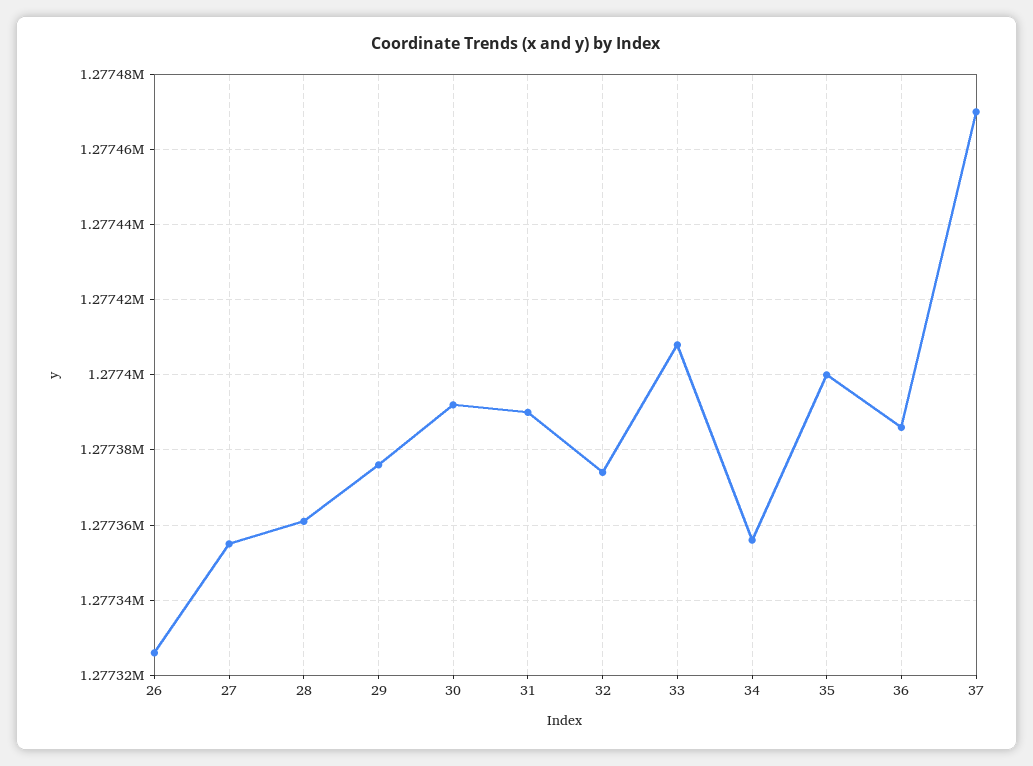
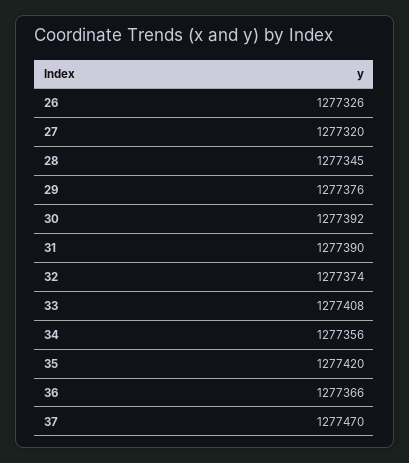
27: 1277355 -> 1277320
28: 1277360 -> 1277345
35: 1277400 -> 1277420
36: 1277385 -> 1277366

